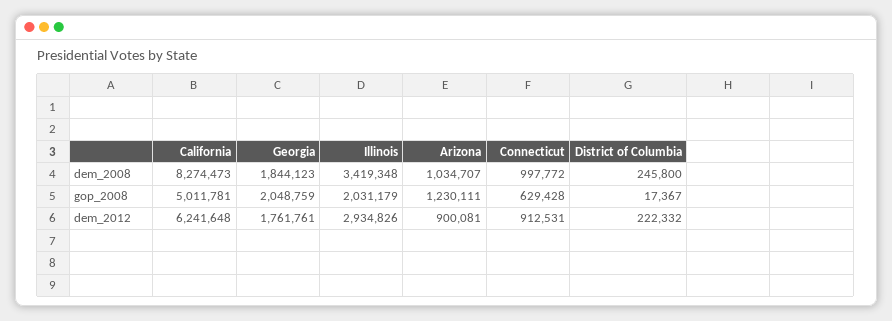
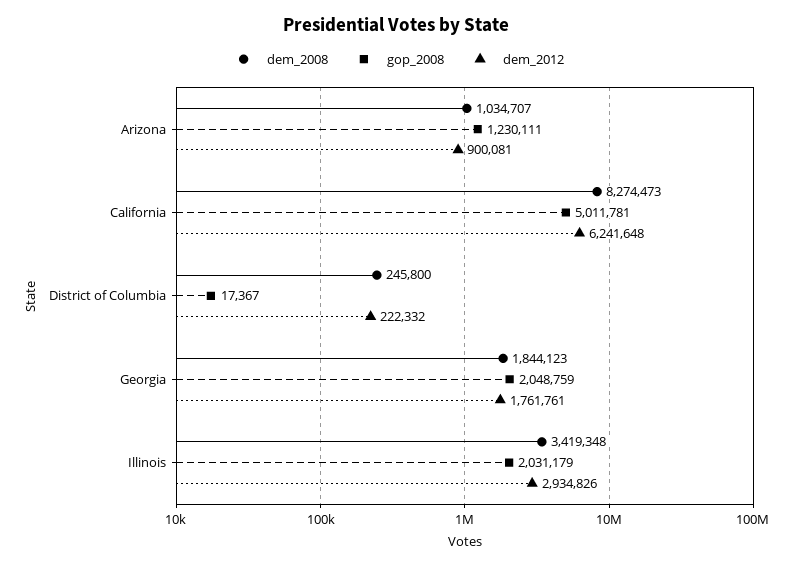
dem_2008, Connecticut: 997772 -> none
gop_2008, Connecticut: 629428 -> none
dem_2012, Connecticut: 912531 -> none

